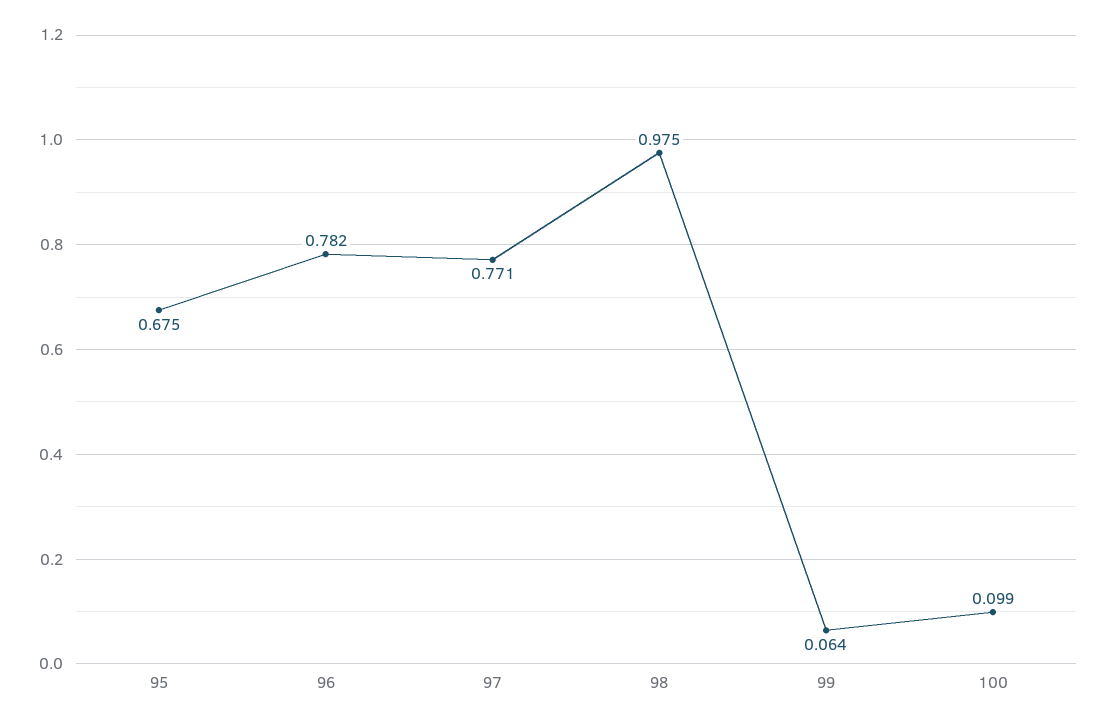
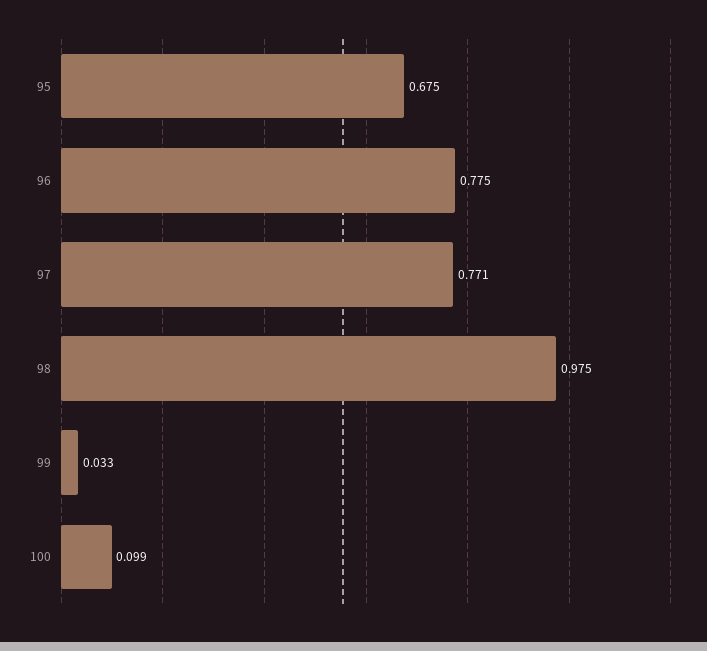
96: 0.782 -> 0.775
99: 0.064 -> 0.033

